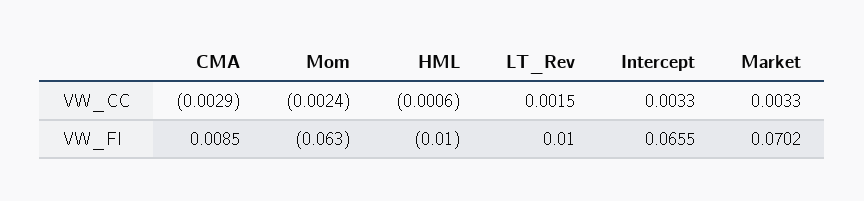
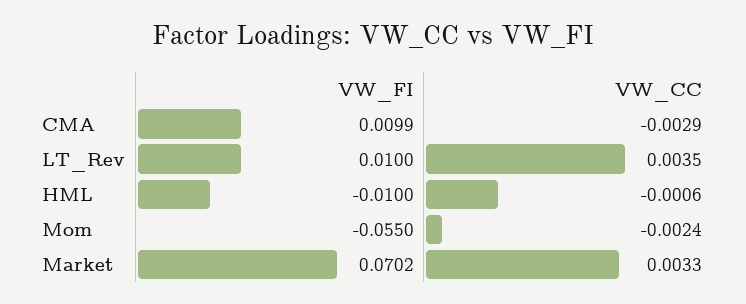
LT_Rev, VW_CC: 0.0015 -> 0.0035
Intercept, VW_CC: 0.0033 -> none
CMA, VW_FI: 0.0085 -> 0.0099
Mom, VW_FI: -0.063 -> -0.055
Intercept, VW_FI: 0.0655 -> none

